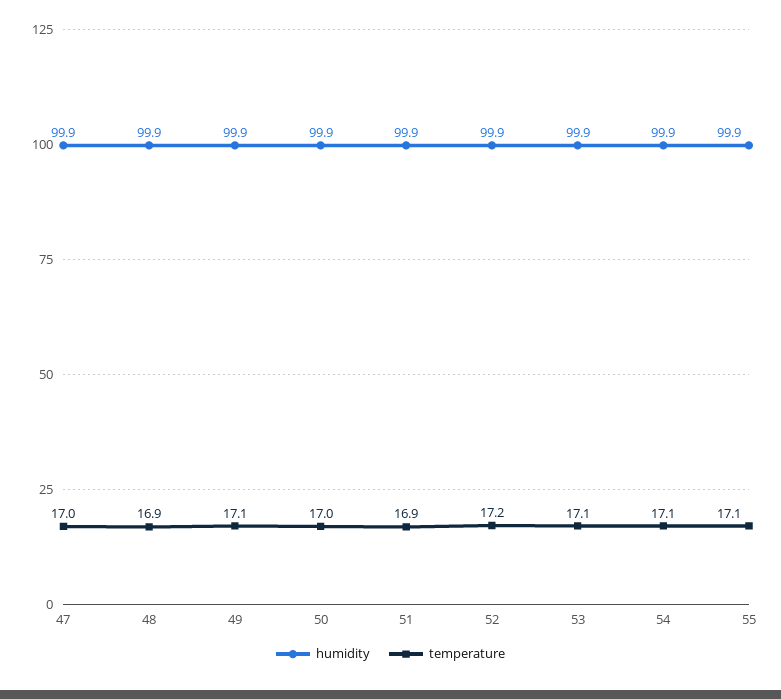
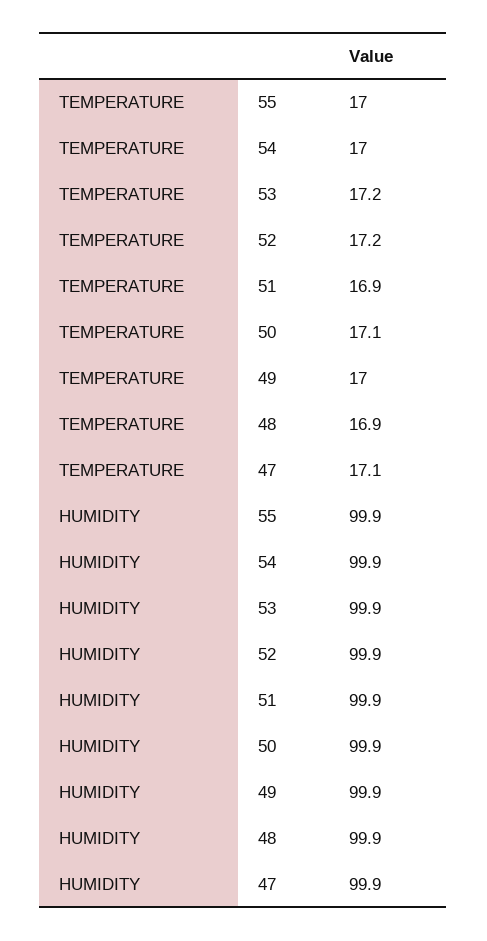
temperature, 47: 17 -> 17.1
temperature, 49: 17.1 -> 17
temperature, 50: 17 -> 17.1
temperature, 53: 17.1 -> 17.2
temperature, 54: 17.1 -> 17
temperature, 55: 17.1 -> 17

